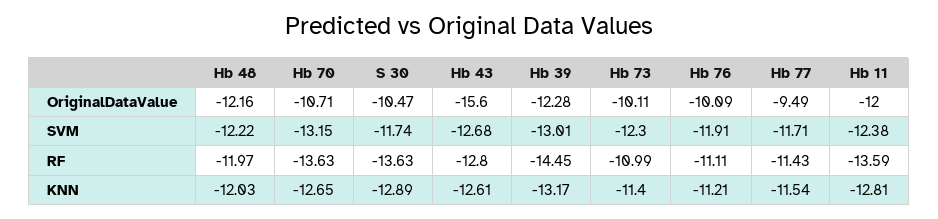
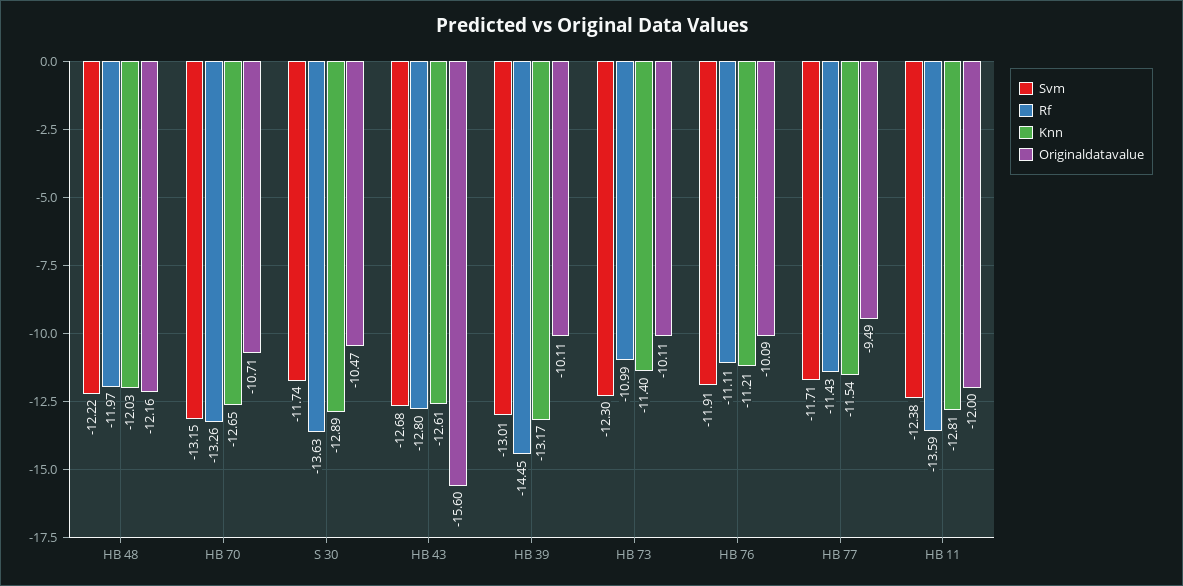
OriginalDataValue, Hb 39: -12.28 -> -10.11
RF, Hb 70: -13.63 -> -13.26

